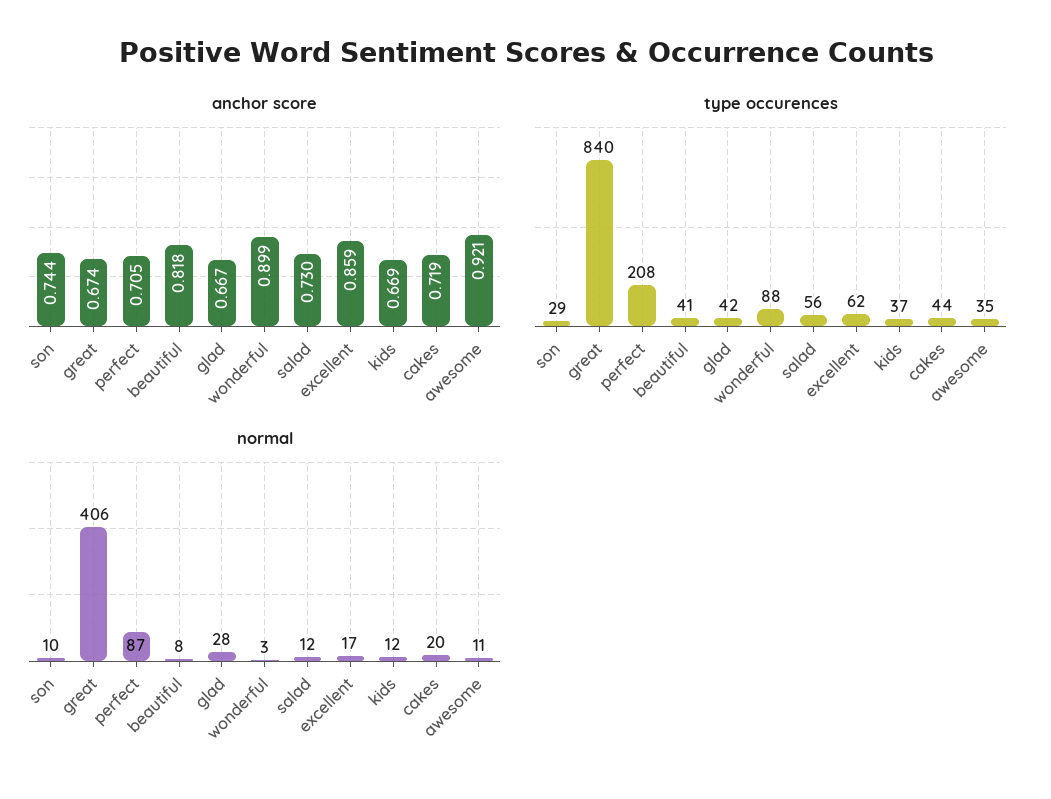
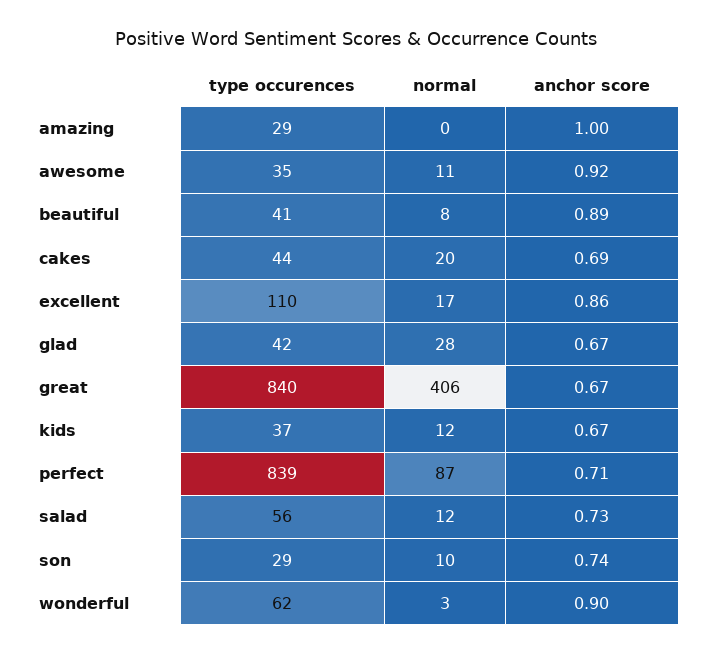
anchor score, beautiful: 0.818 -> 0.89
anchor score, cakes: 0.719 -> 0.69
type occurences, perfect: 208 -> 839
type occurences, wonderful: 88 -> 62
type occurences, excellent: 62 -> 110
type occurences, amazing: none -> 29
normal, amazing: none -> 0
anchor score, amazing: none -> 1

